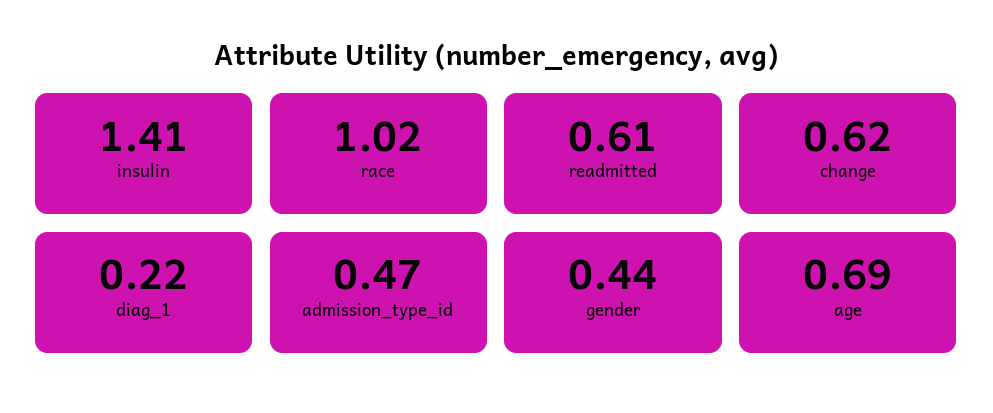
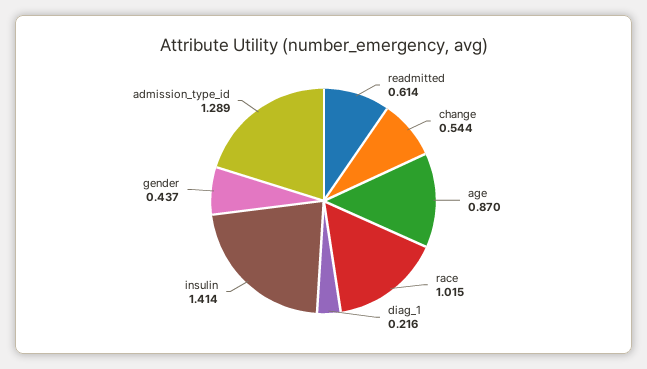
change: 0.62 -> 0.544
admission_type_id: 0.47 -> 1.289
age: 0.69 -> 0.87

